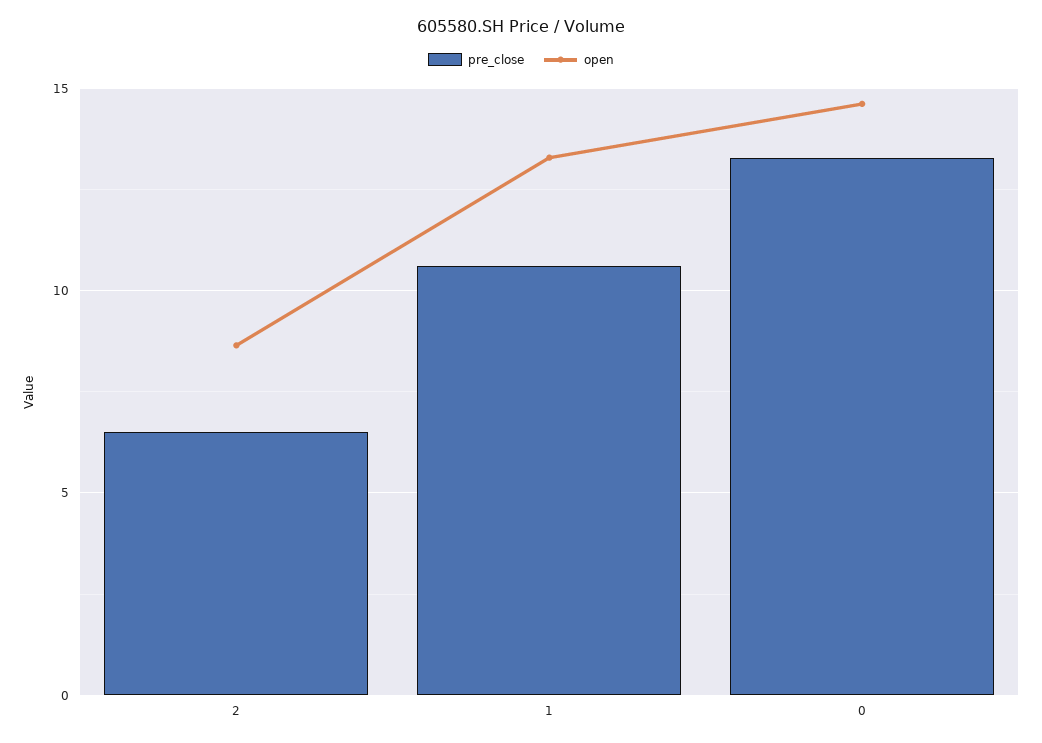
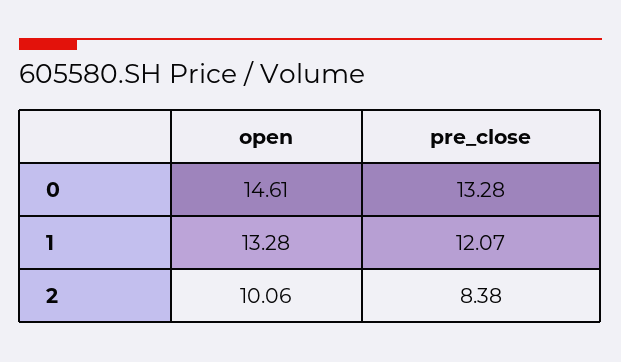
pre_close, 2: 6.5 -> 8.38
open, 2: 8.5 -> 10.06
pre_close, 1: 10.5 -> 12.07

